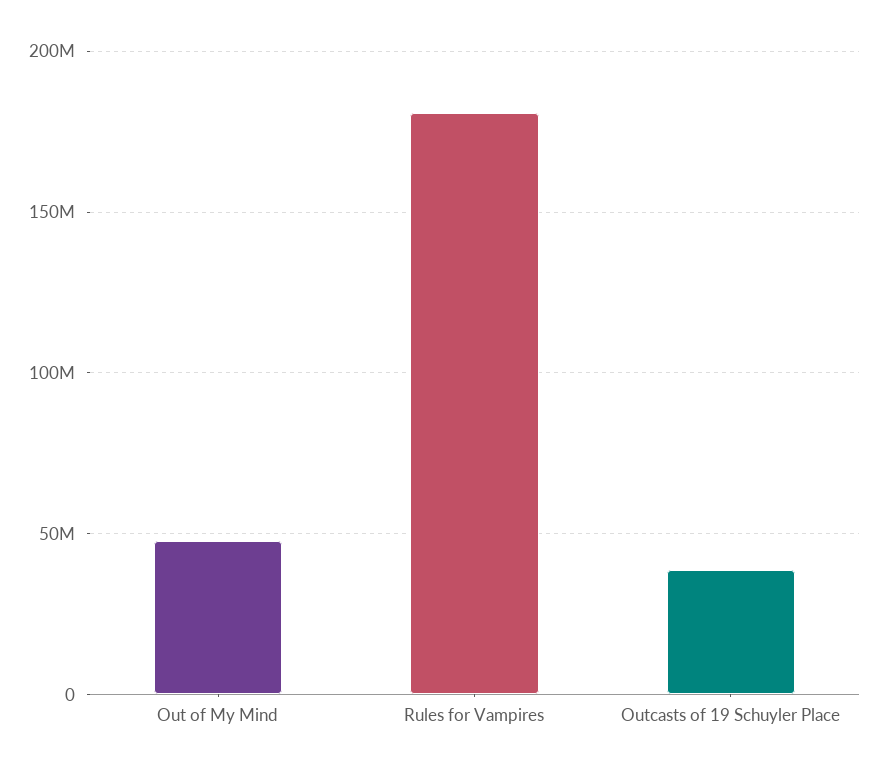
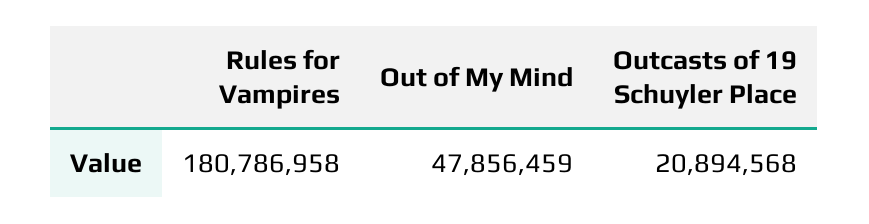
Outcasts of 19 Schuyler Place: 40000000 -> 20894568

